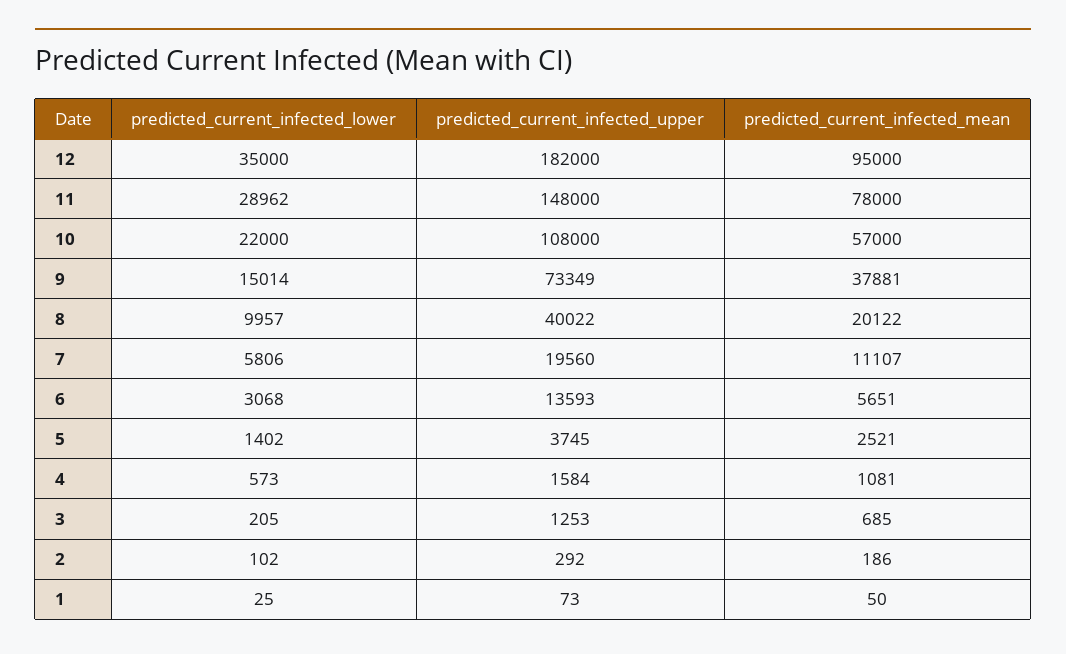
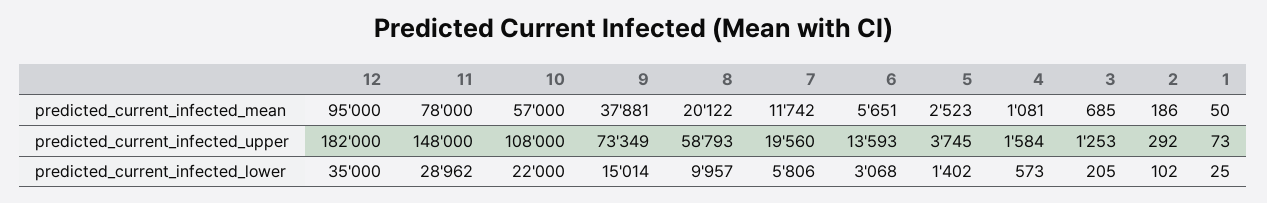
predicted_current_infected_upper, 8: 40022 -> 58793
predicted_current_infected_mean, 7: 11107 -> 11742
predicted_current_infected_mean, 5: 2521 -> 2523

